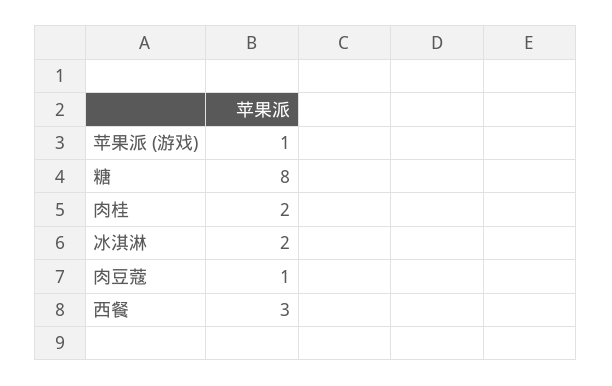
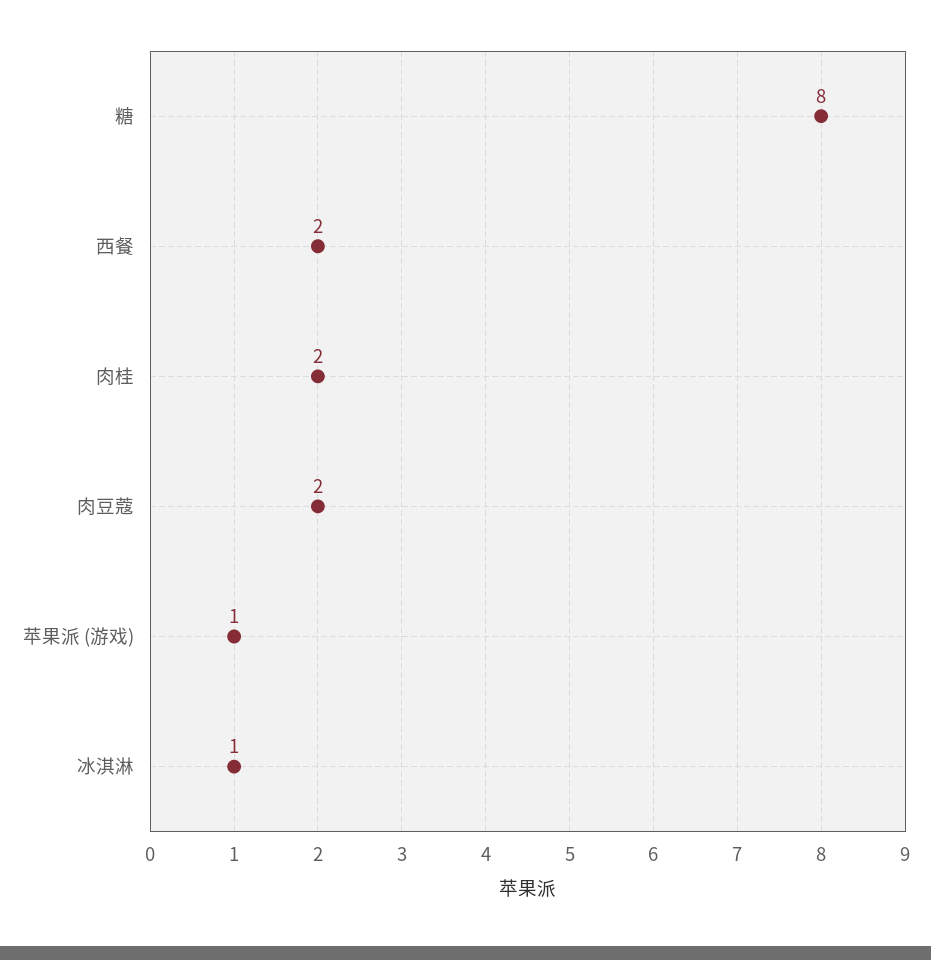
冰淇淋: 2 -> 1
肉豆蔻: 1 -> 2
西餐: 3 -> 2

